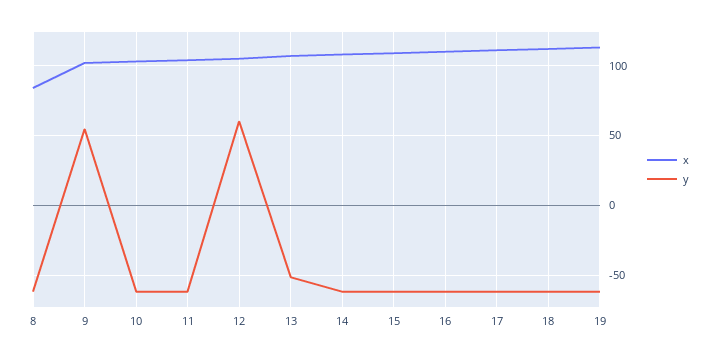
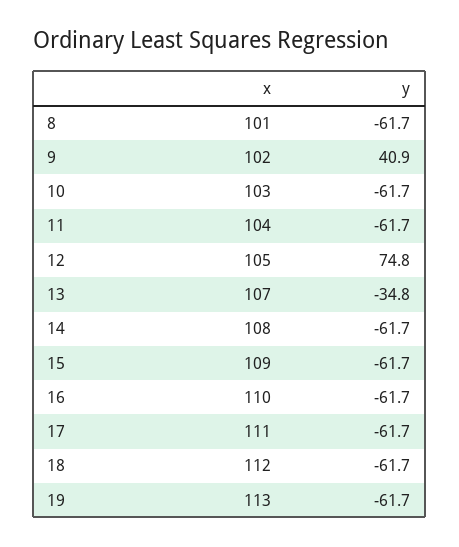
x, 8: 85 -> 101
y, 9: 55 -> 40.9
y, 12: 60 -> 74.8
y, 13: -50 -> -34.8

